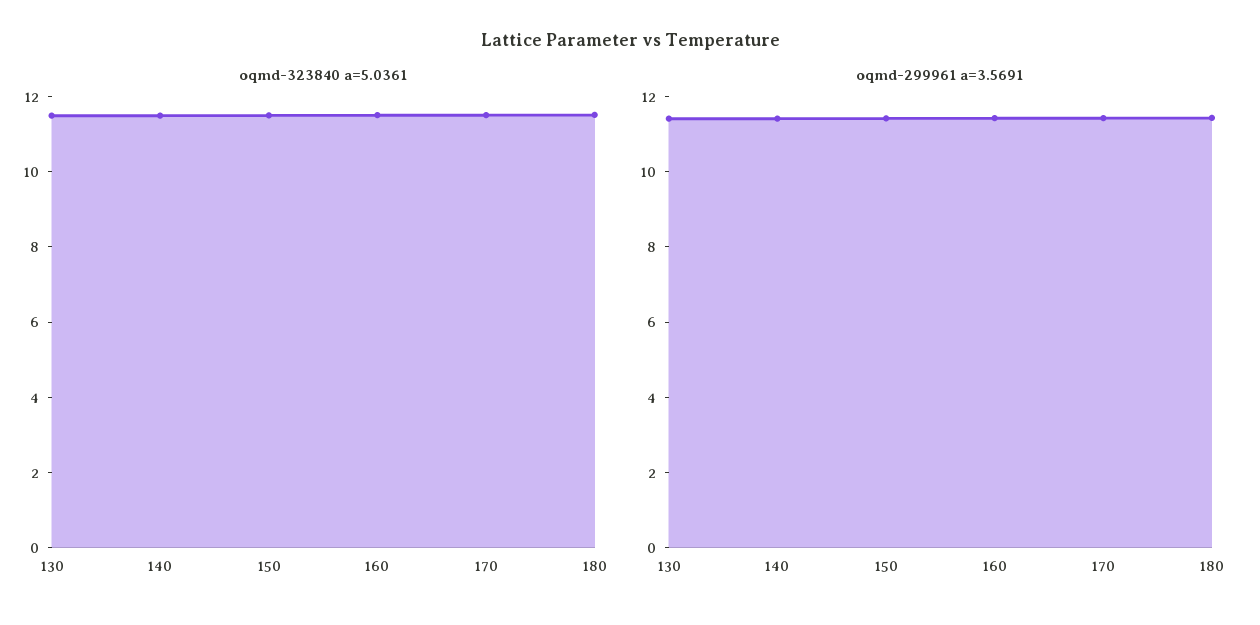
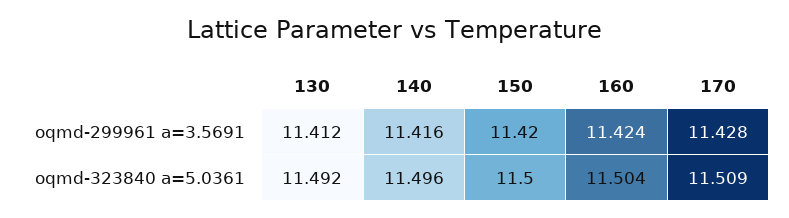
oqmd-323840 a=5.0361, 180: 11.5 -> none
oqmd-299961 a=3.5691, 180: 11.5 -> none

